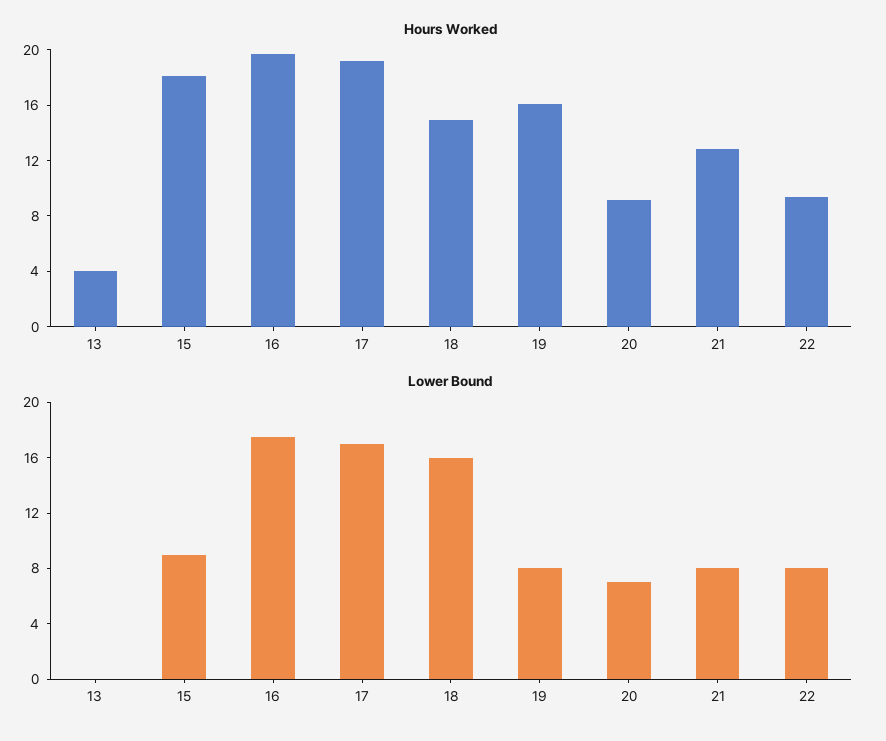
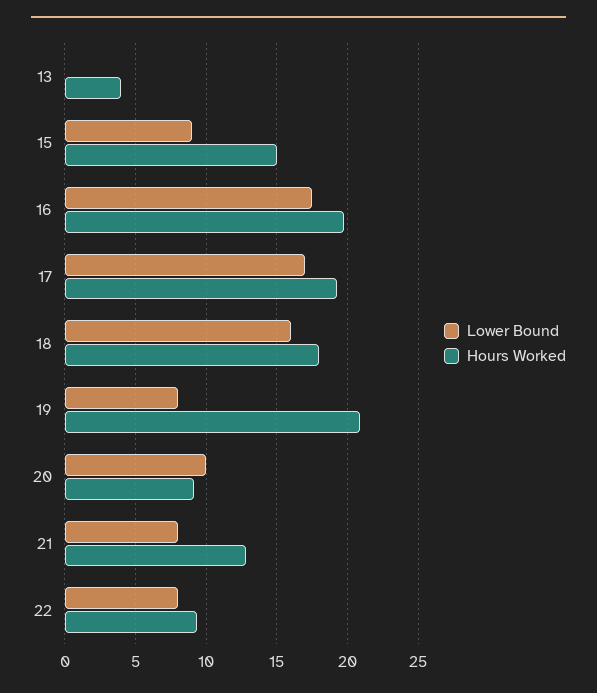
Hours Worked, 15: 18 -> 15
Hours Worked, 18: 15 -> 18
Hours Worked, 19: 16 -> 21
Lower Bound, 20: 7 -> 10

